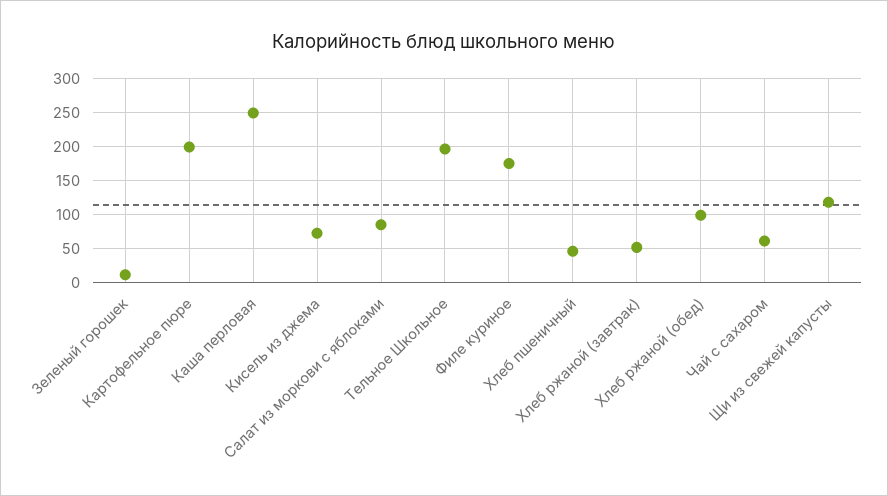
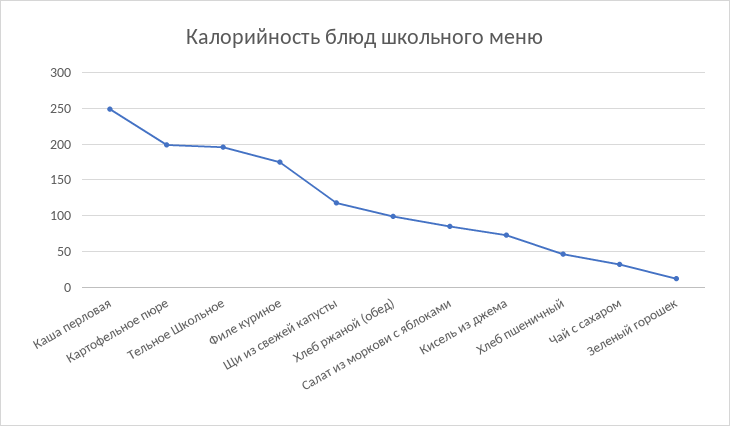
Хлеб ржаной (завтрак): 50 -> none
Чай с сахаром: 60 -> 30

